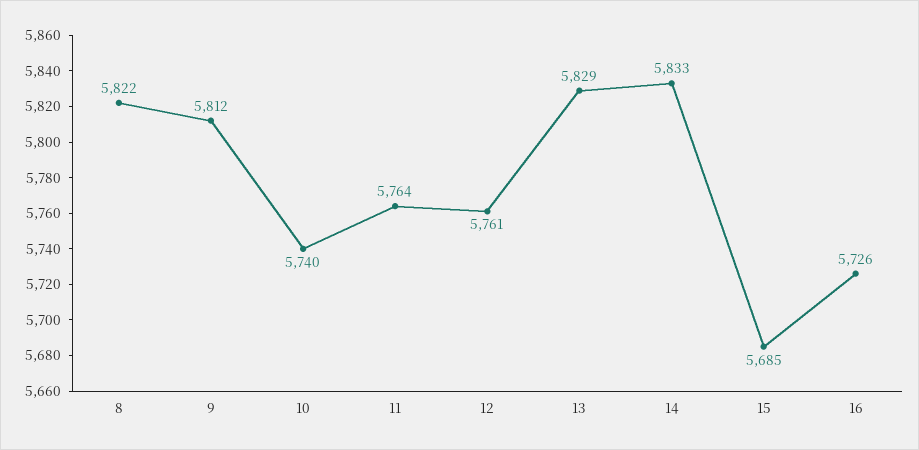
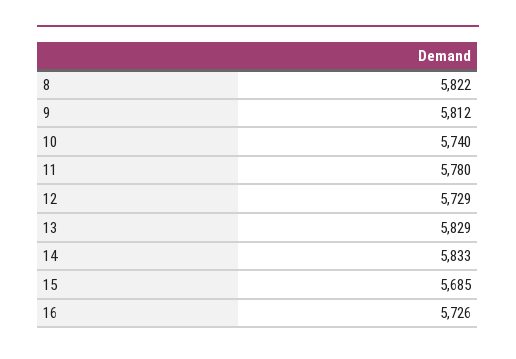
11: 5764 -> 5780
12: 5761 -> 5729

